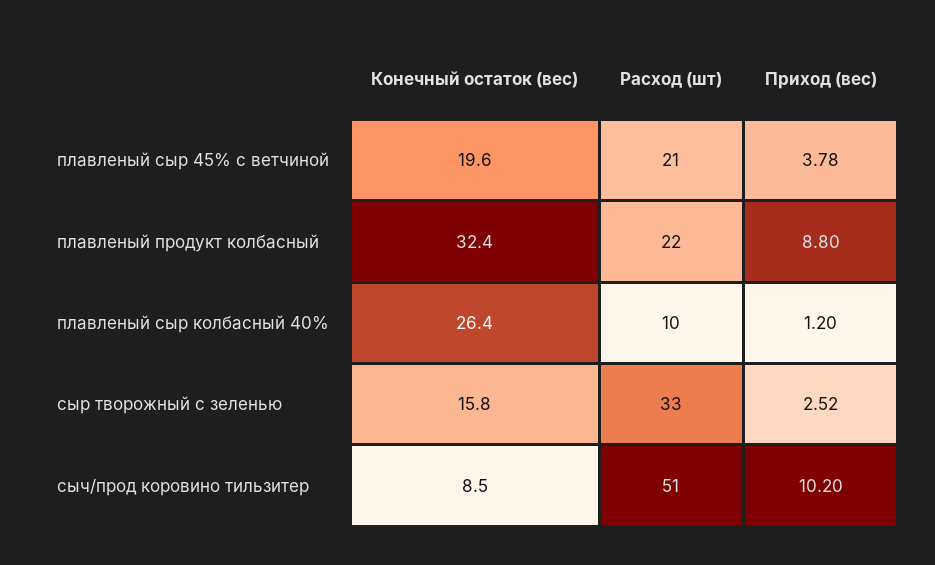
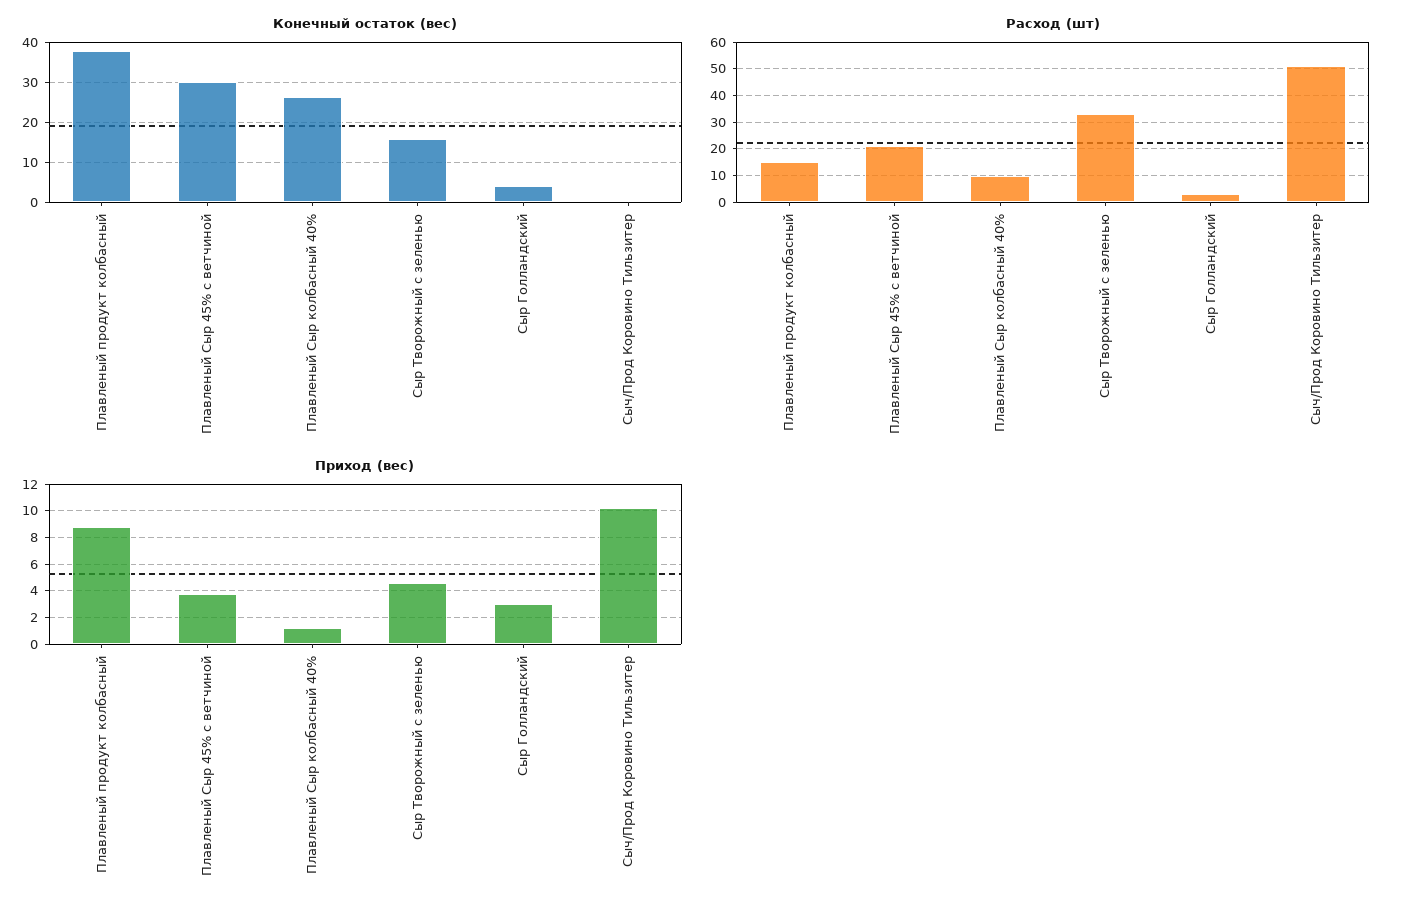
Конечный остаток (вес), плавленый сыр 45% с ветчиной: 19.6 -> 30
Конечный остаток (вес), плавленый продукт колбасный: 32.4 -> 38
Расход (шт), плавленый продукт колбасный: 22 -> 15
Приход (вес), сыр творожный с зеленью: 2.52 -> 4.5
Конечный остаток (вес), сыч/прод коровино тильзитер: 8.5 -> 0
Конечный остаток (вес), Сыр Голландский: none -> 4
Расход (шт), Сыр Голландский: none -> 2.5
Приход (вес), Сыр Голландский: none -> 3

